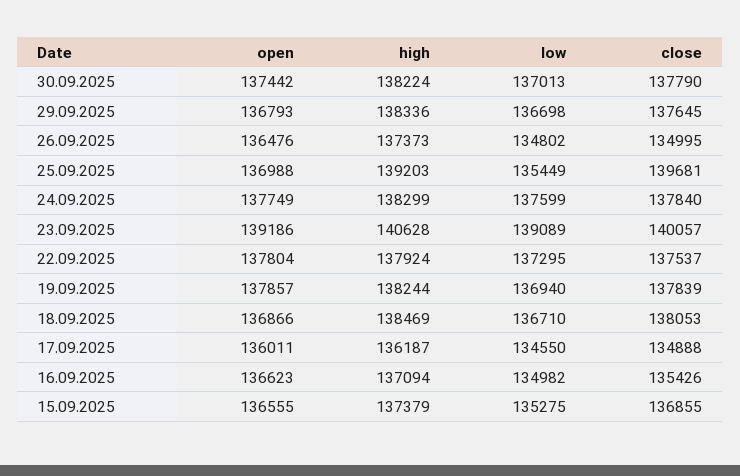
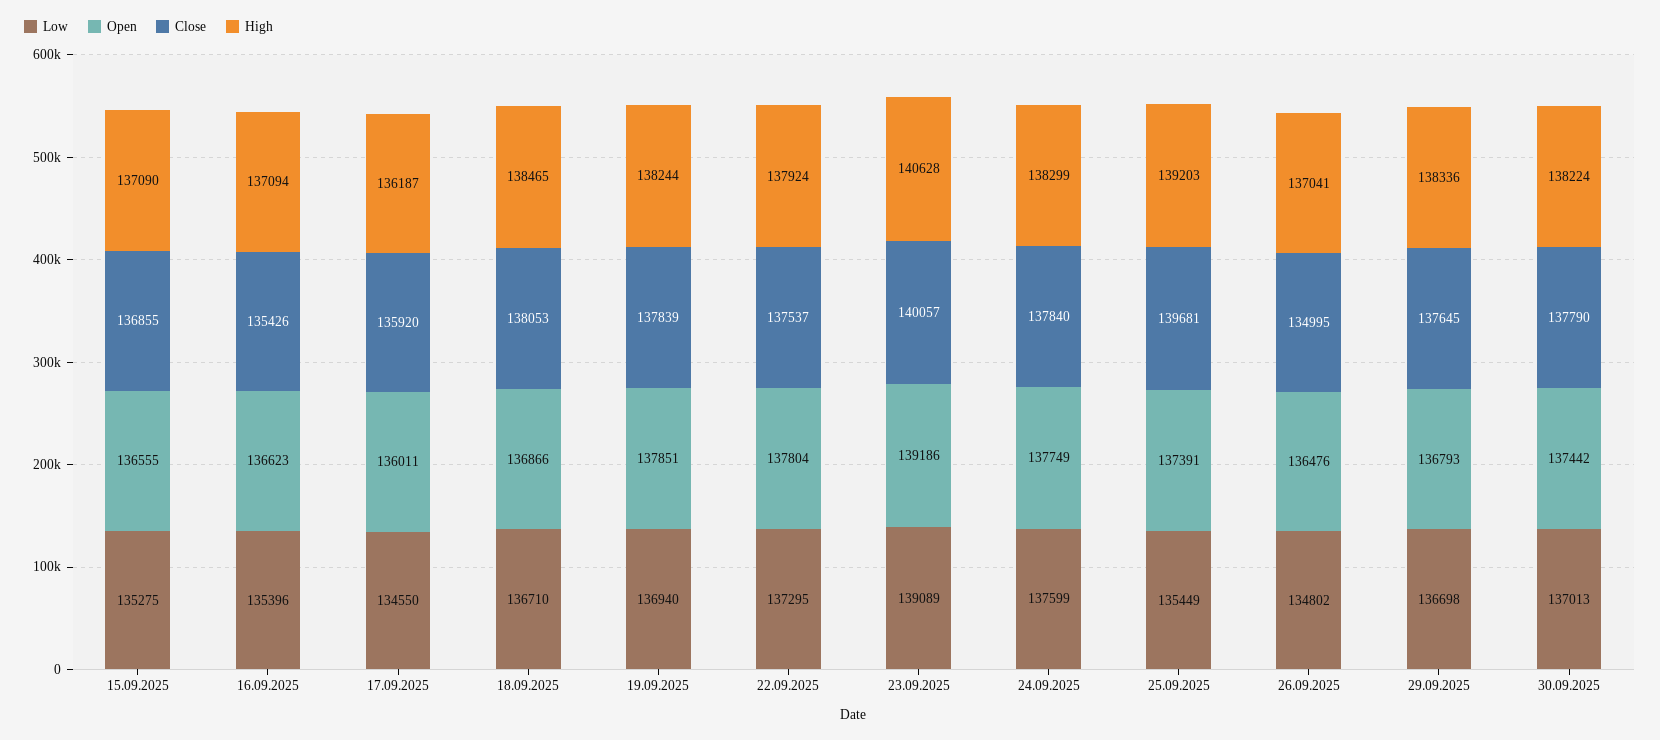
high, 26.09.2025: 137373 -> 137041
open, 25.09.2025: 136988 -> 137391
open, 19.09.2025: 137857 -> 137851
high, 18.09.2025: 138469 -> 138465
close, 17.09.2025: 134888 -> 135920
low, 16.09.2025: 134982 -> 135396
high, 15.09.2025: 137379 -> 137090

